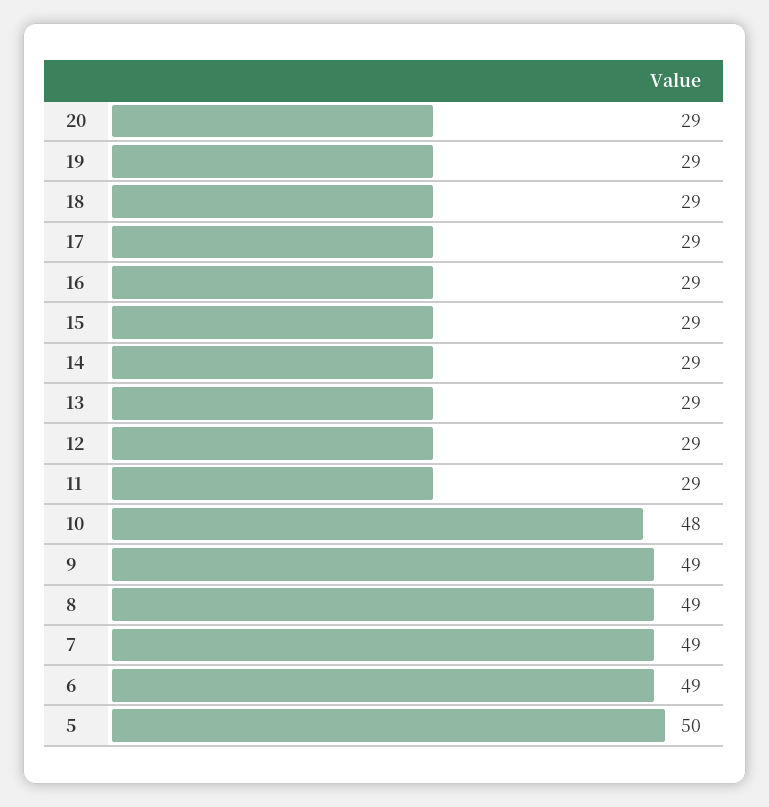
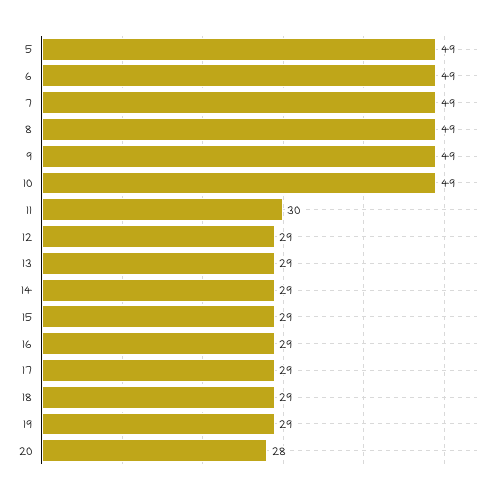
20: 29 -> 28
11: 29 -> 30
10: 48 -> 49
5: 50 -> 49

